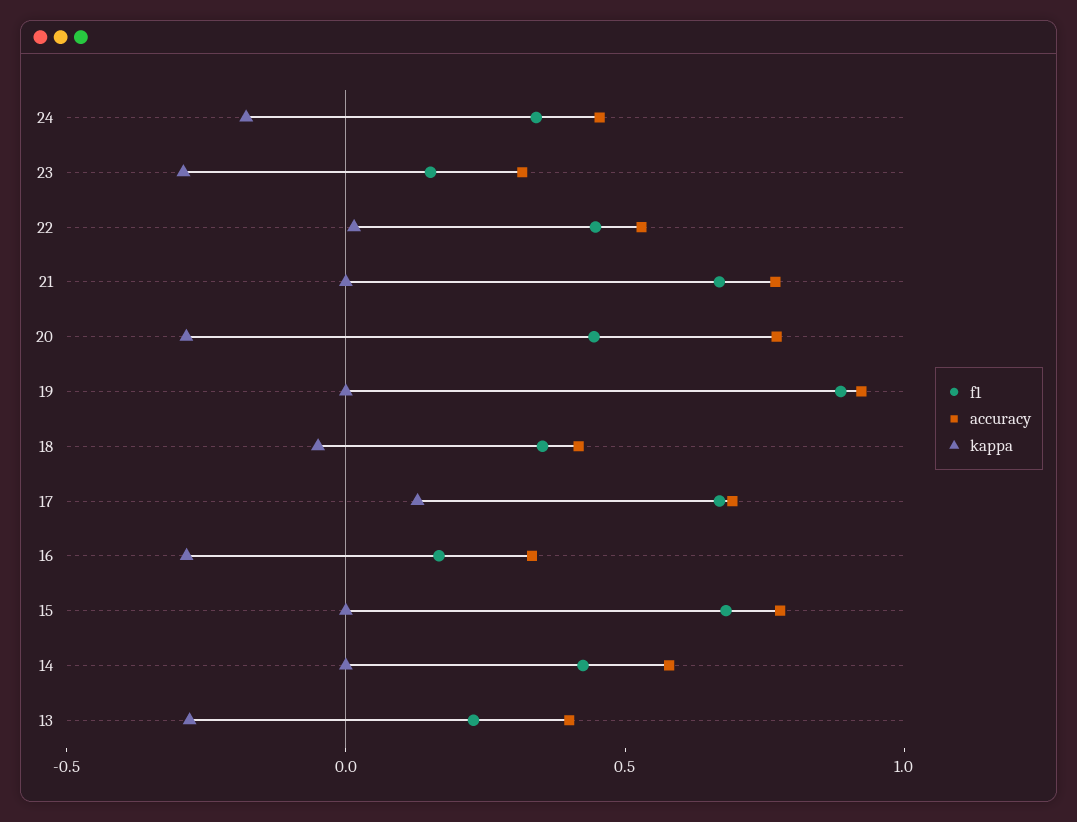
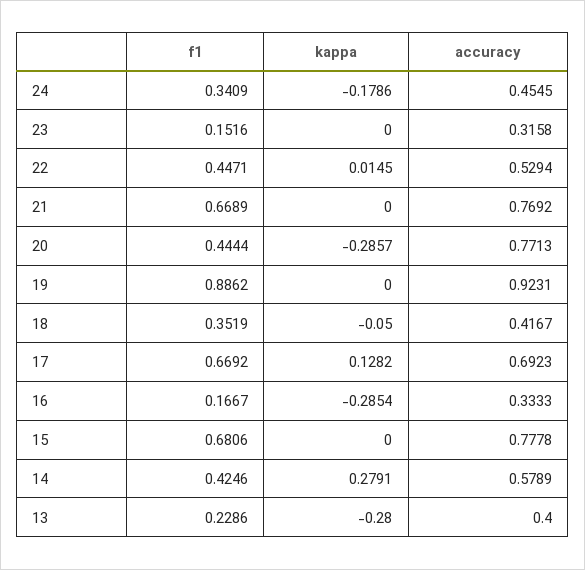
kappa, 23: -0.3 -> 0
kappa, 14: 0 -> 0.2791

